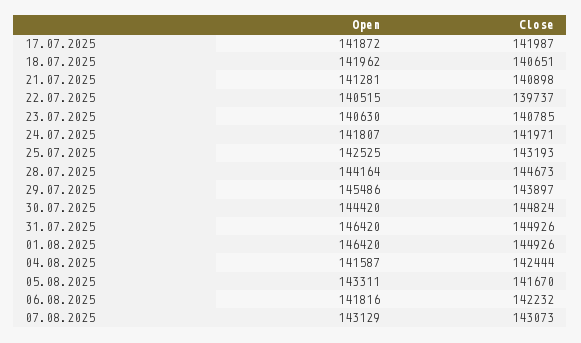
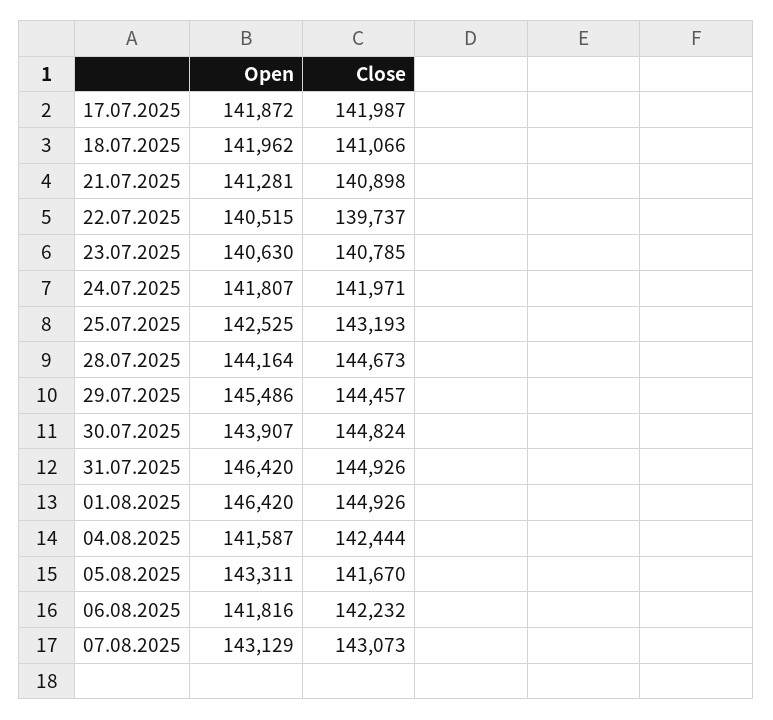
Close, 18.07.2025: 140651 -> 141066
Close, 29.07.2025: 143897 -> 144457
Open, 30.07.2025: 144420 -> 143907

